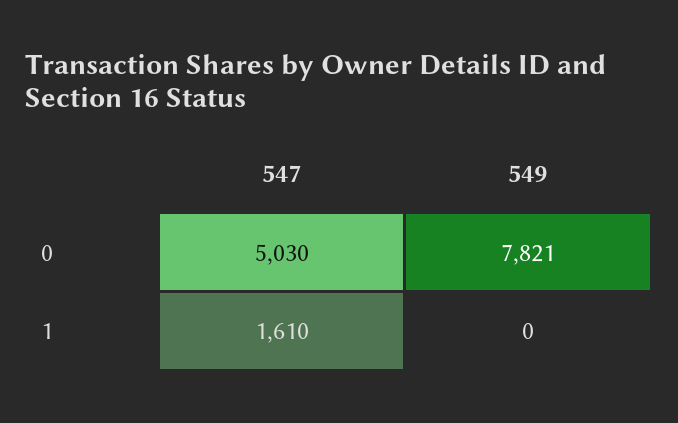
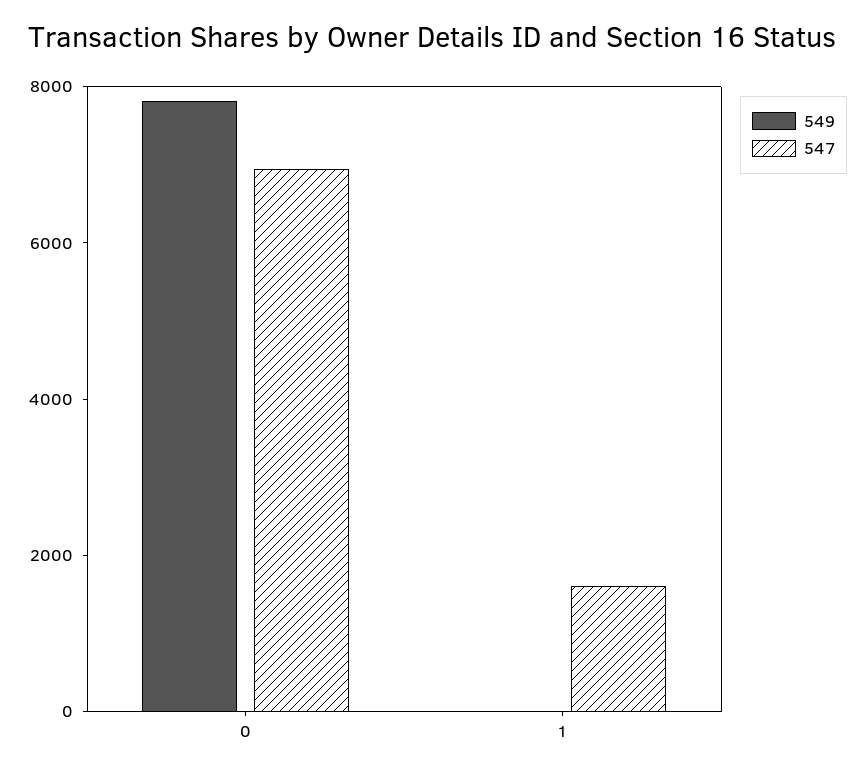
547, 0: 5030 -> 7000

